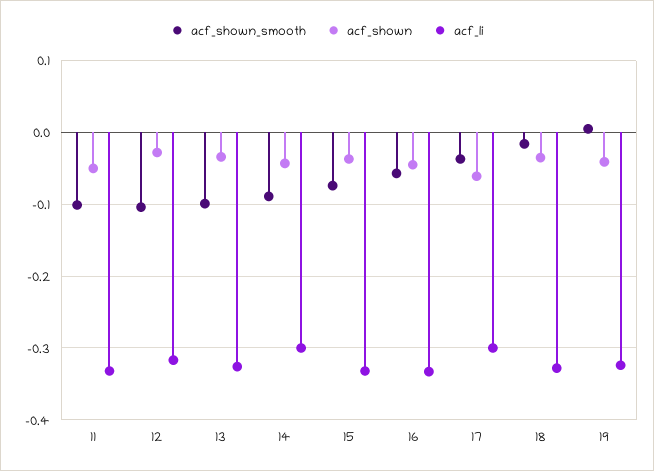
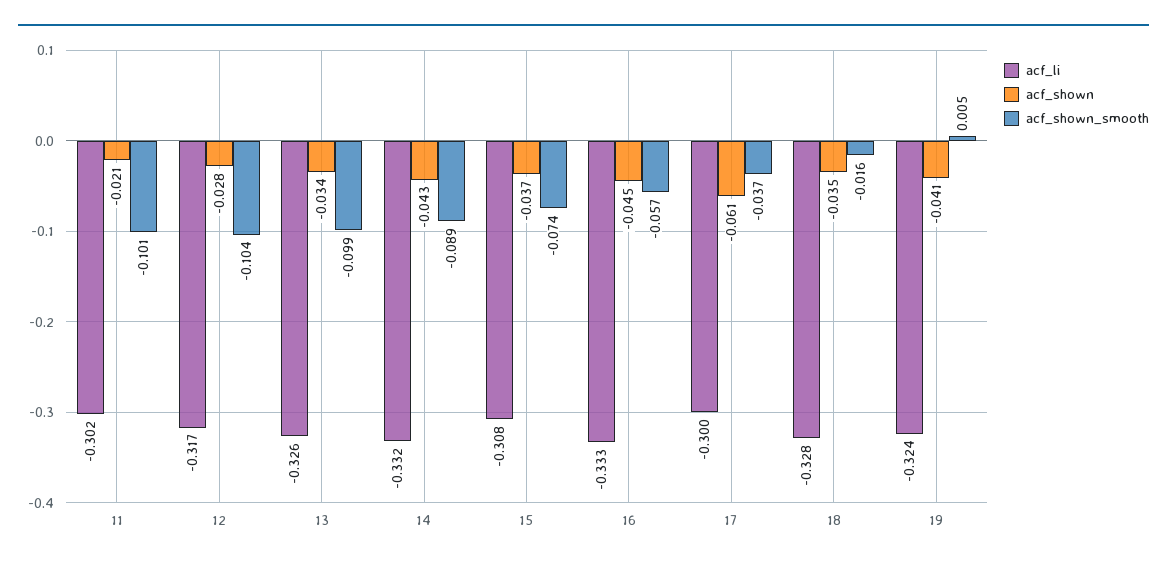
acf_shown, 11: -0.05 -> -0.021
acf_li, 11: -0.33 -> -0.302
acf_li, 14: -0.3 -> -0.332
acf_li, 15: -0.33 -> -0.308

